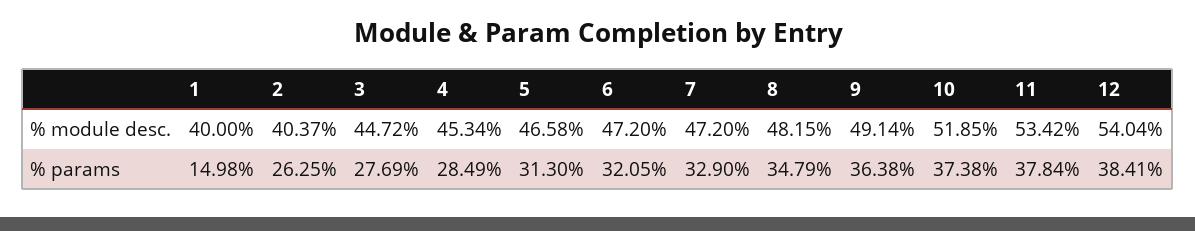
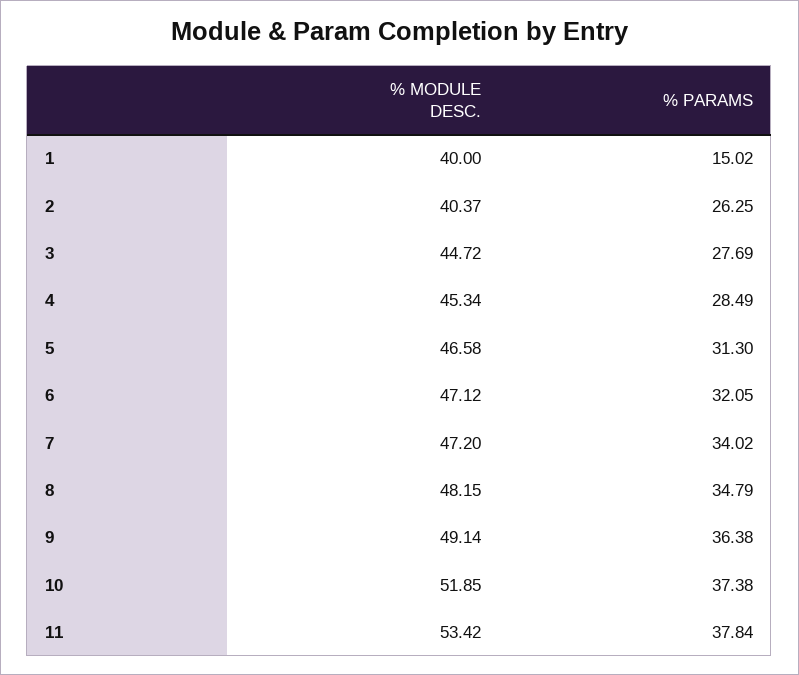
6, % module desc.: 47.2 -> 47.12
12, % module desc.: 54.04 -> none
1, % params: 14.98 -> 15.02
7, % params: 32.9 -> 34.02
12, % params: 38.41 -> none

